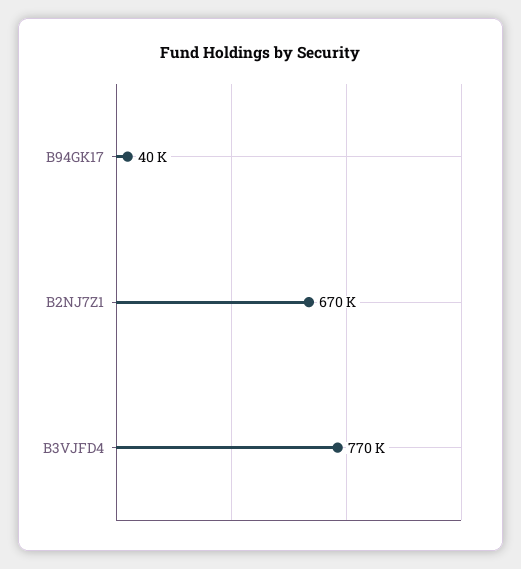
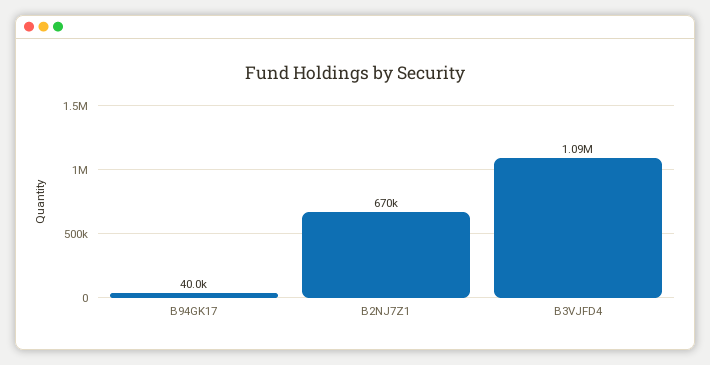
B3VJFD4: 770000 -> 1090000

